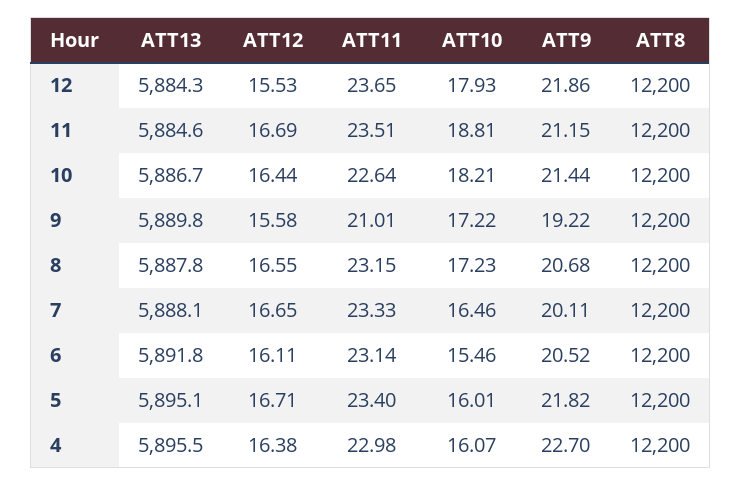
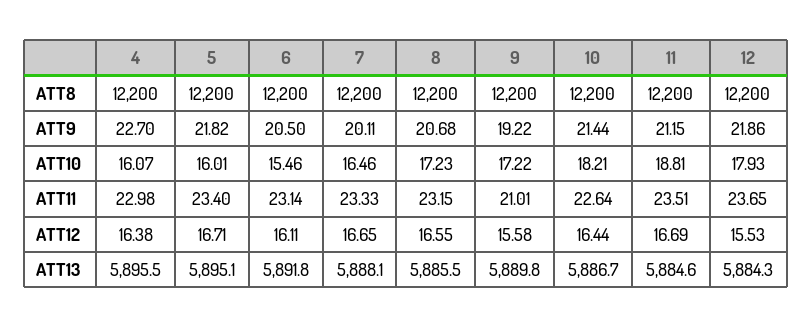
ATT13, 8: 5887.8 -> 5885.5
ATT9, 6: 20.52 -> 20.5

